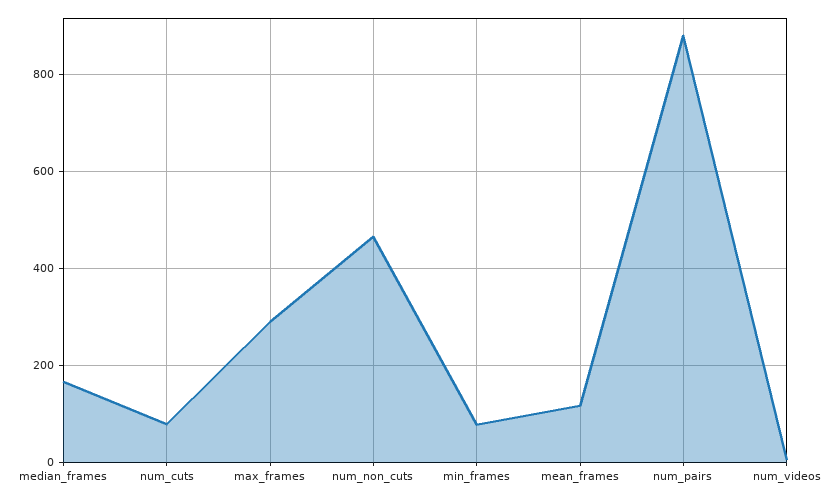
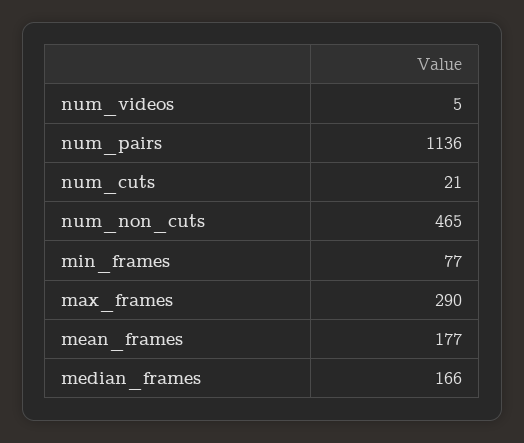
num_cuts: 80 -> 21
mean_frames: 120 -> 177
num_pairs: 880 -> 1136

